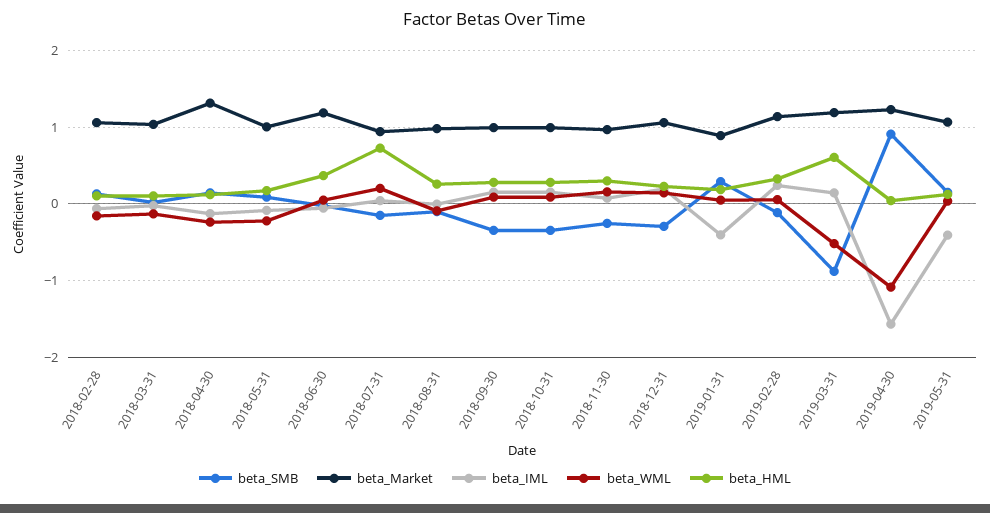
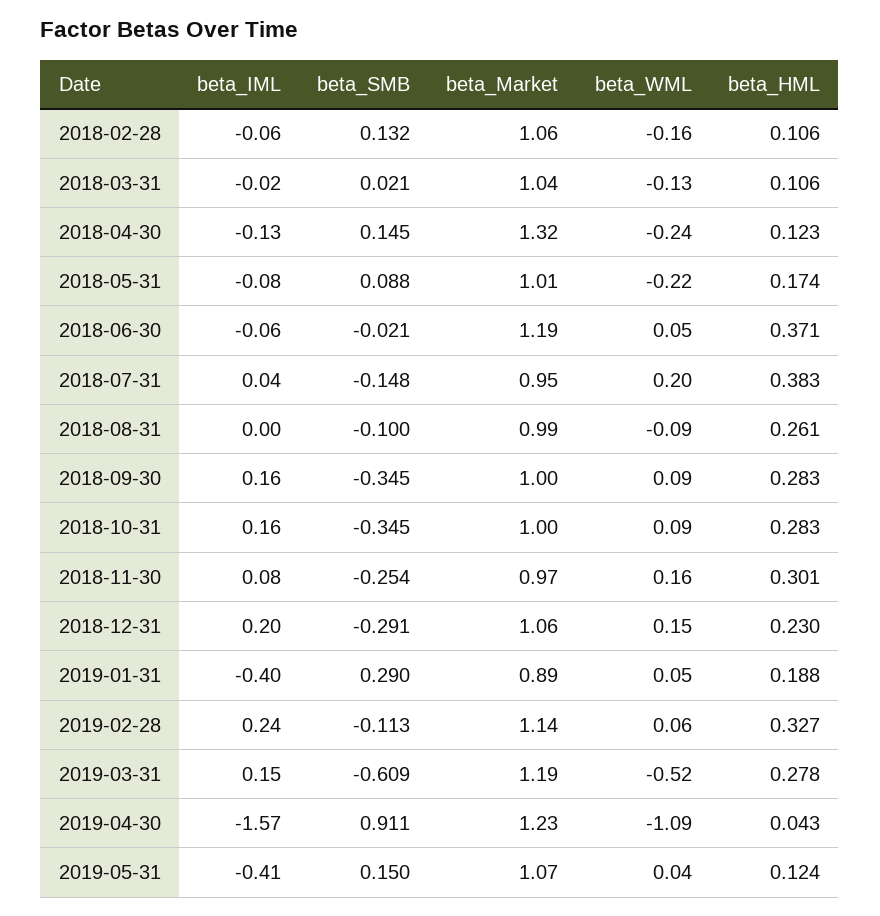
beta_HML, 2018-07-31: 0.7 -> 0.383
beta_SMB, 2019-03-31: -0.9 -> -0.609
beta_HML, 2019-03-31: 0.6 -> 0.278

